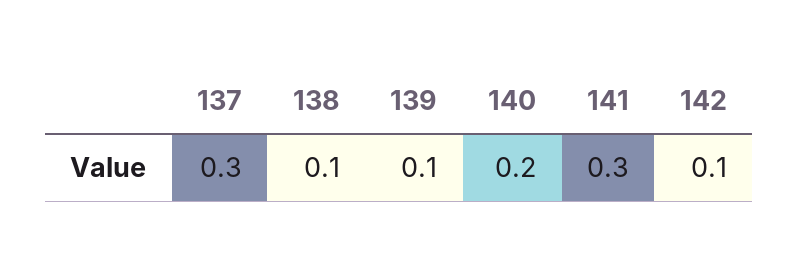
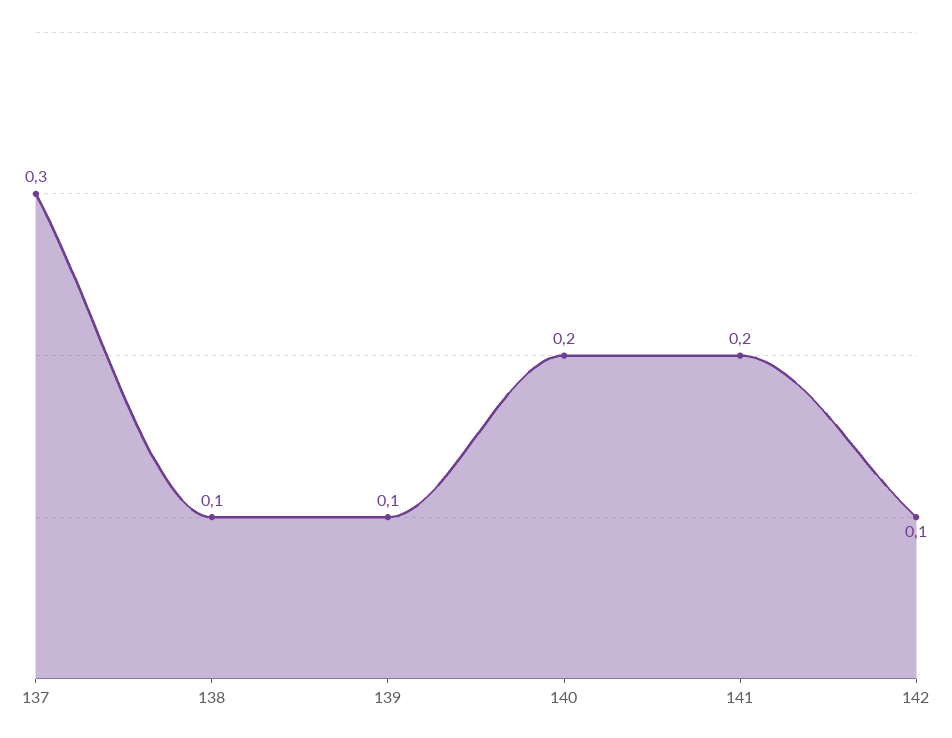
141: 0.3 -> 0.2

